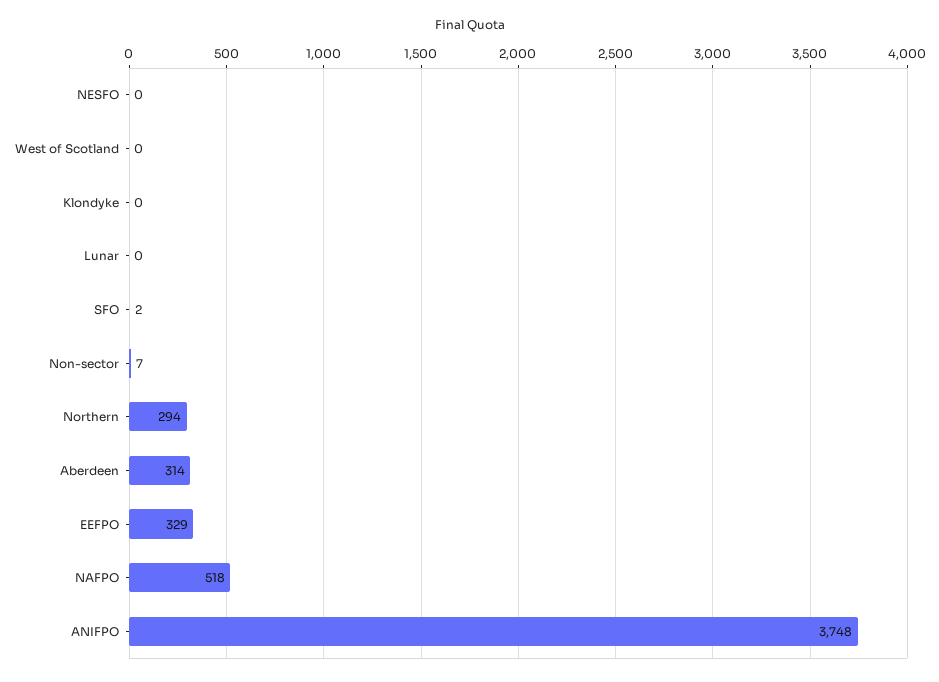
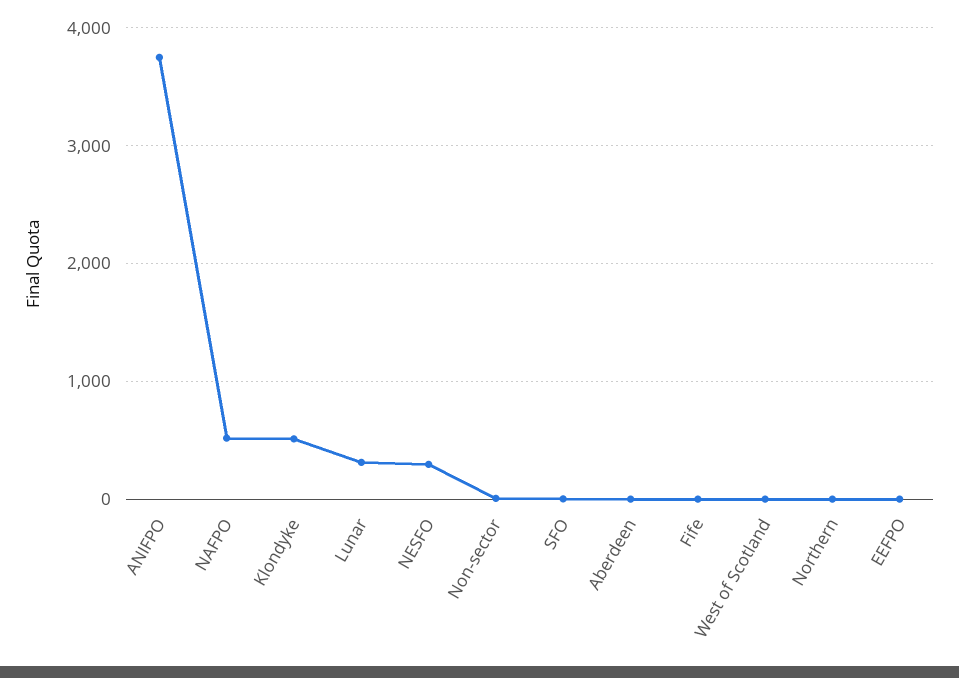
NESFO: 0 -> 300
Klondyke: 0 -> 500
Lunar: 0 -> 300
Northern: 294 -> 0
Aberdeen: 314 -> 0
EEFPO: 329 -> 0
Fife: none -> 0

